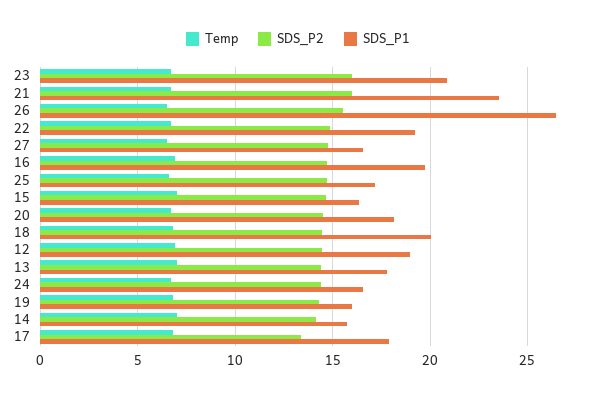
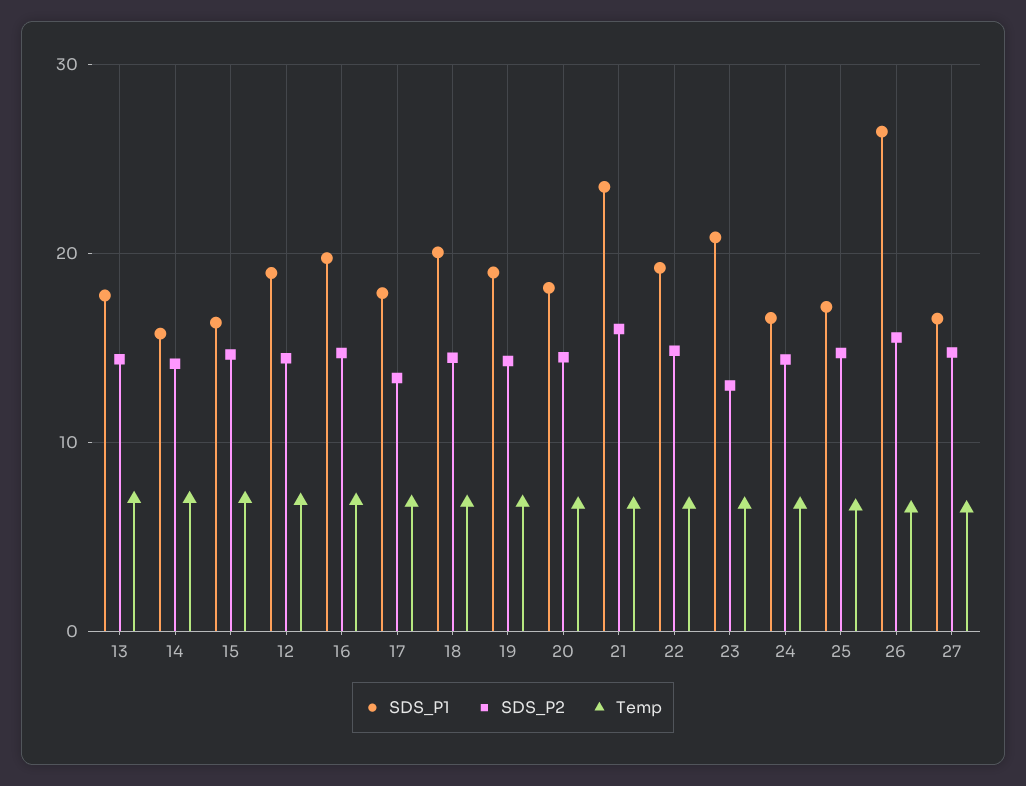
SDS_P2, 23: 16 -> 13
SDS_P1, 19: 16 -> 19

